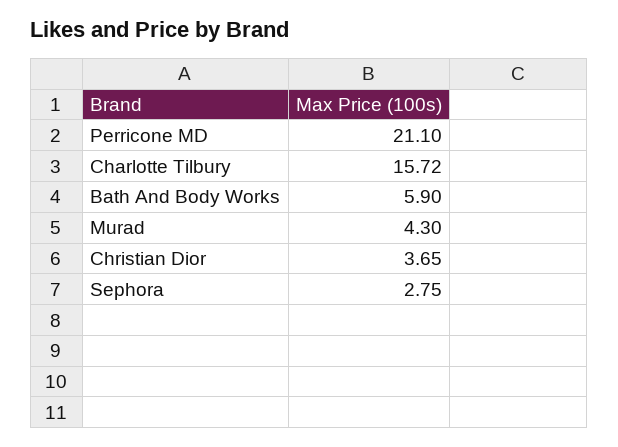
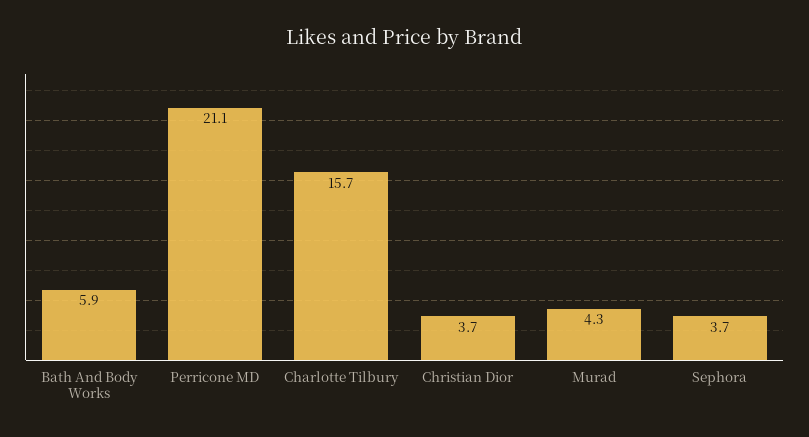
Sephora: 2.75 -> 3.7

